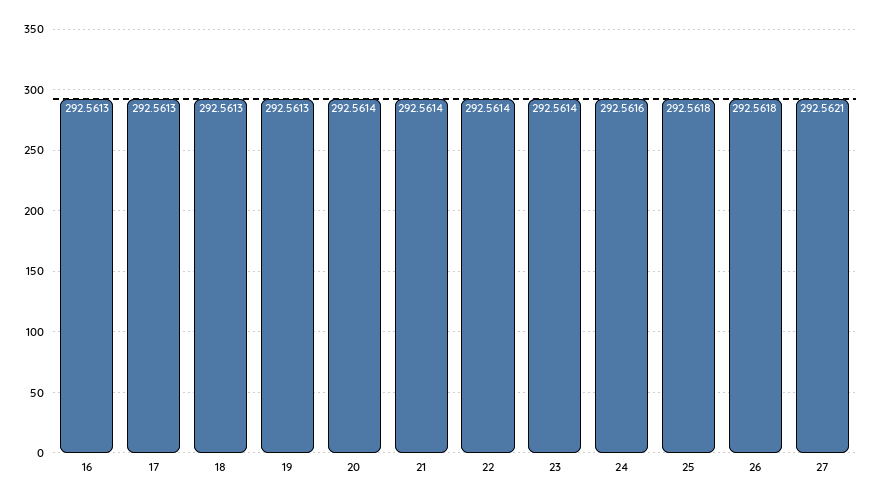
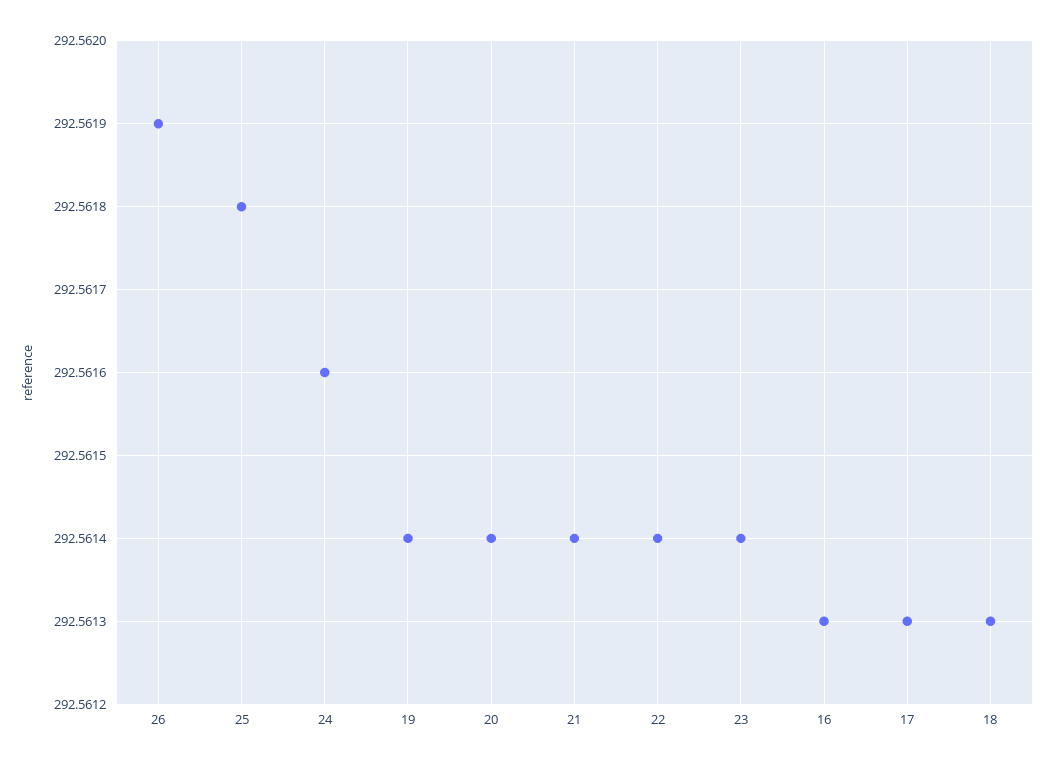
19: 292.5613 -> 292.5614
26: 292.5618 -> 292.5619
27: 292.5621 -> none

